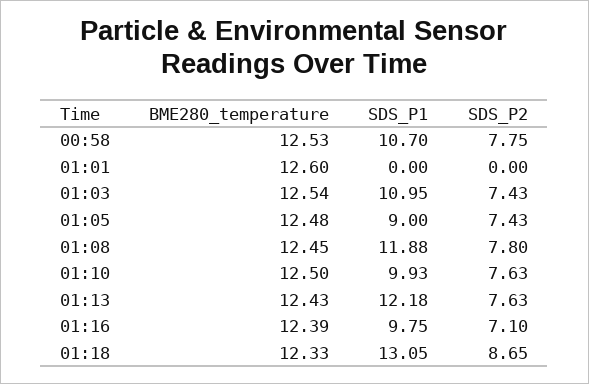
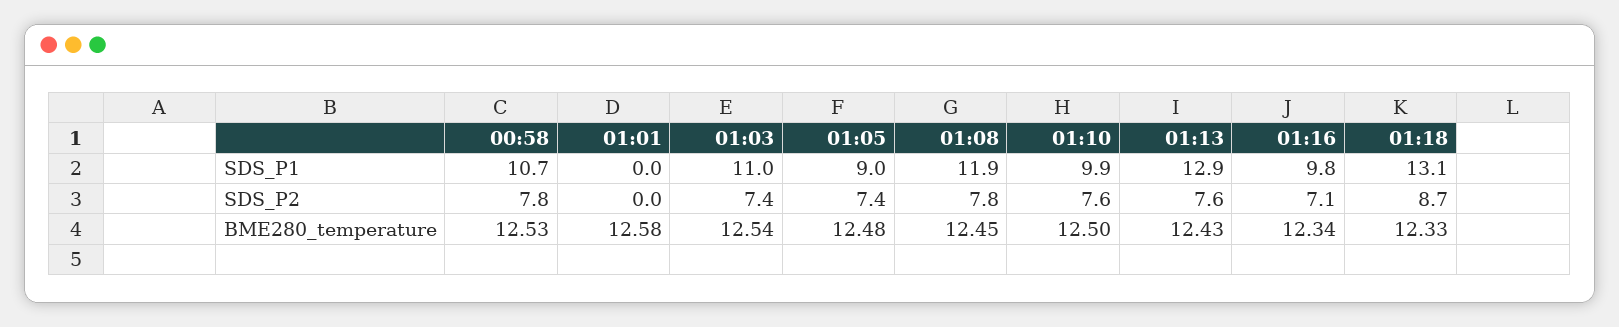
BME280_temperature, 01:01: 12.6 -> 12.58
SDS_P1, 01:13: 12.18 -> 12.9
BME280_temperature, 01:16: 12.39 -> 12.34

